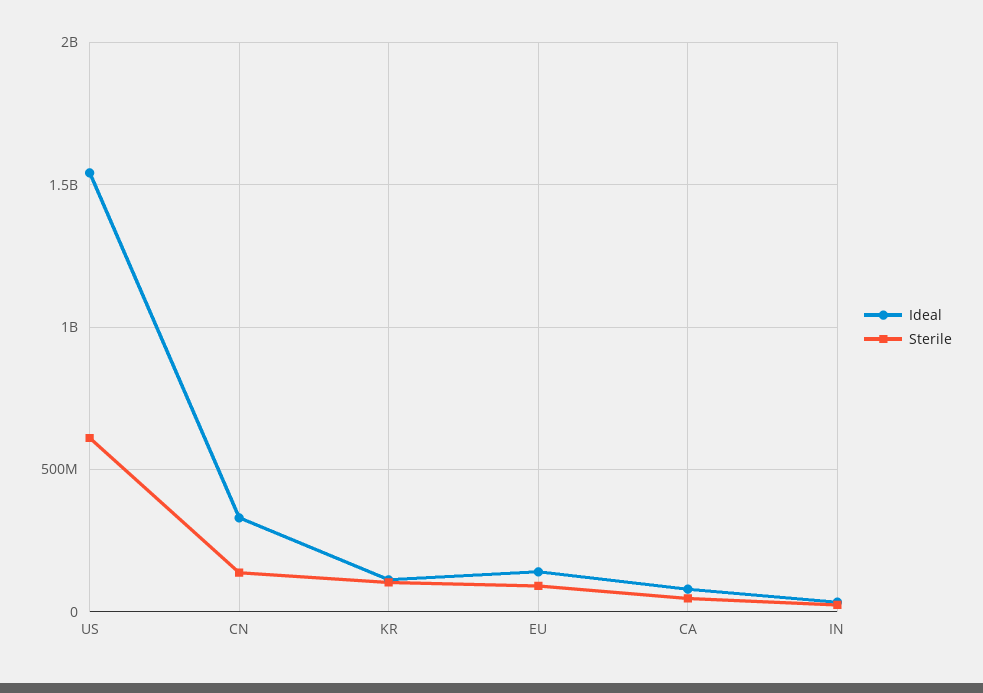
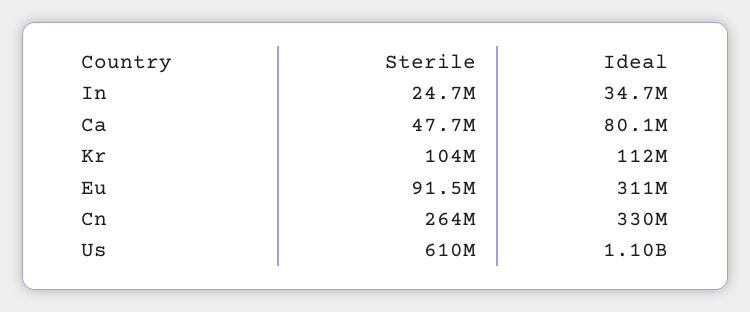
Ideal, US: 1550000000 -> 1100000000
Sterile, CN: 150000000 -> 264000000
Ideal, EU: 150000000 -> 311000000

